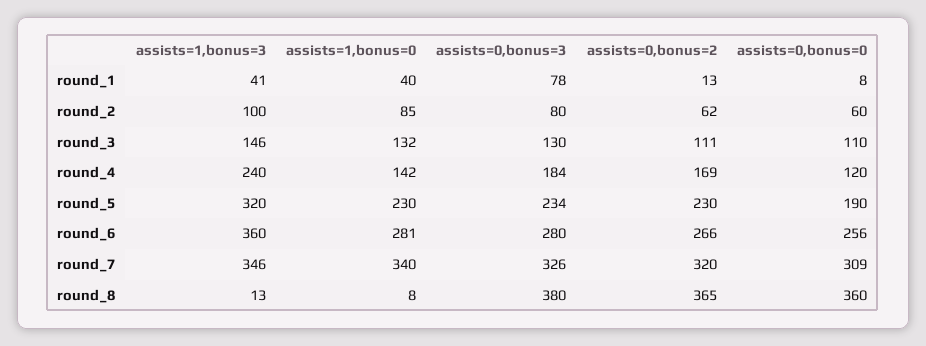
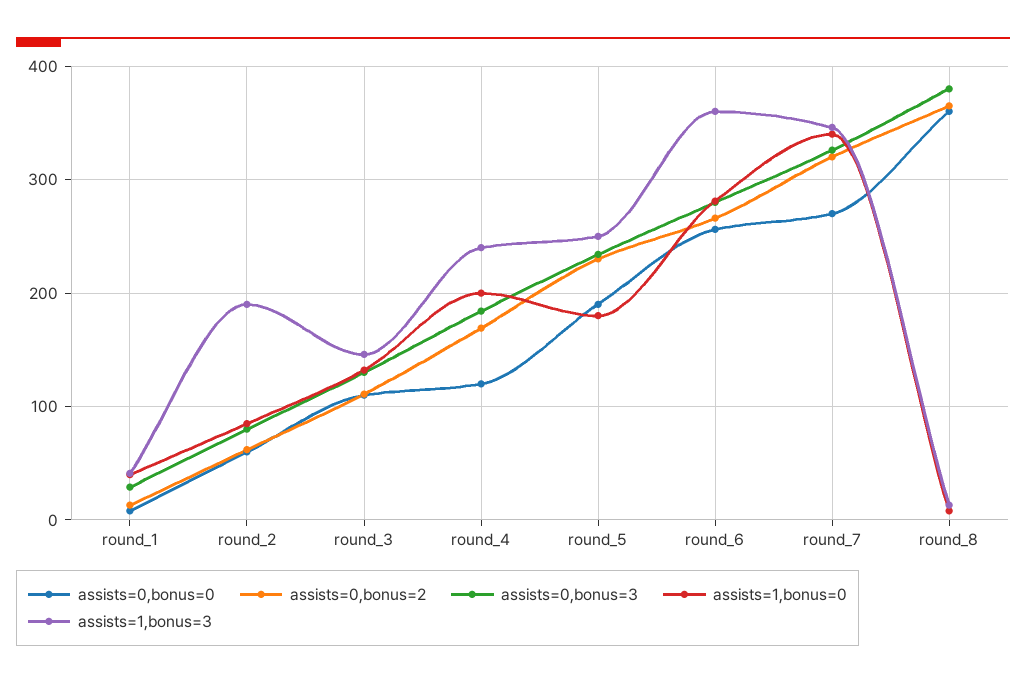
assists=0,bonus=3, round_1: 78 -> 30
assists=1,bonus=3, round_2: 100 -> 190
assists=1,bonus=0, round_4: 142 -> 200
assists=1,bonus=3, round_5: 320 -> 250
assists=1,bonus=0, round_5: 230 -> 180
assists=0,bonus=0, round_7: 309 -> 270

